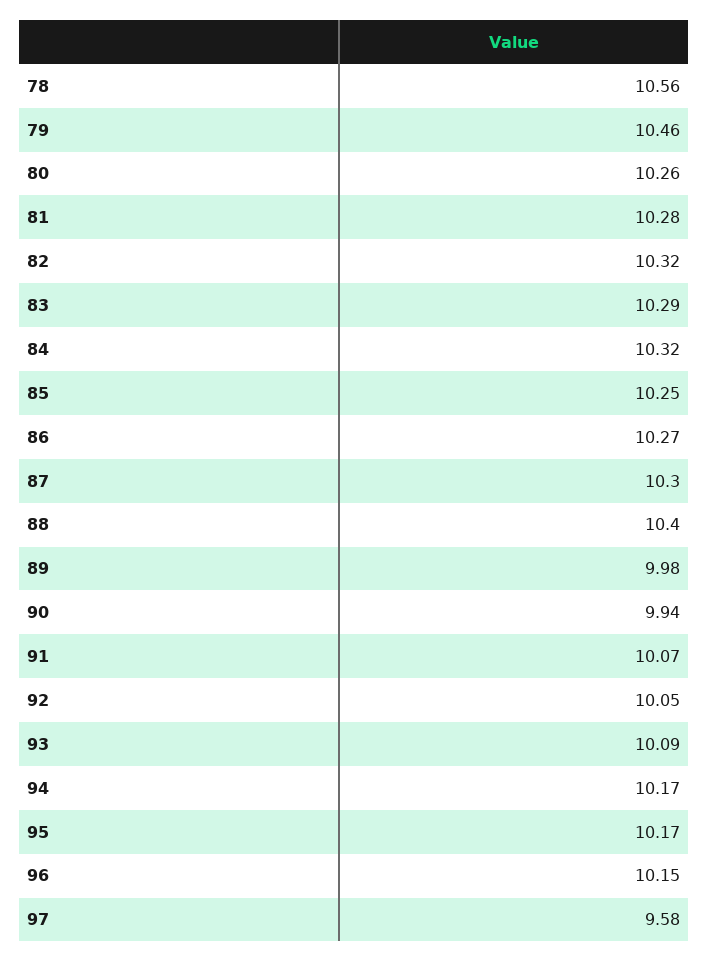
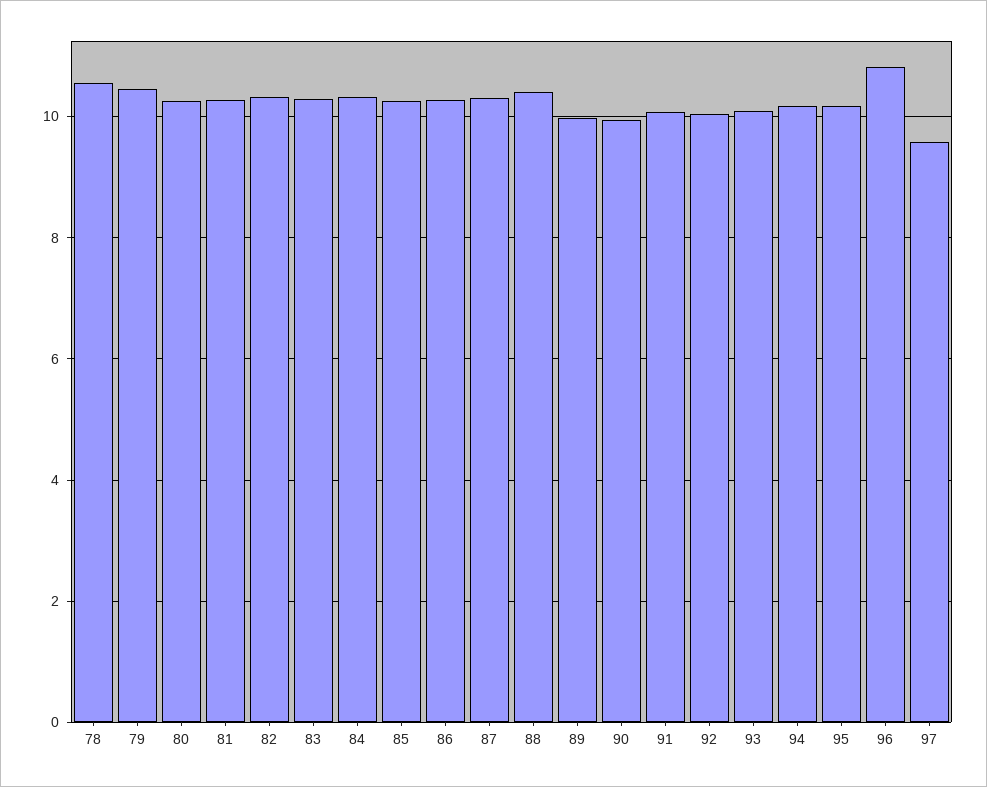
96: 10.15 -> 10.8

